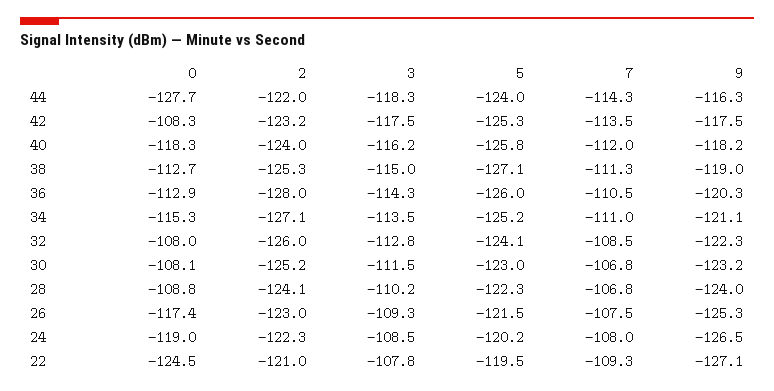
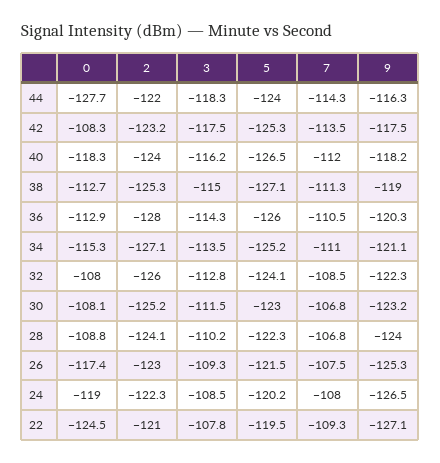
5, 40: -125.8 -> -126.5

